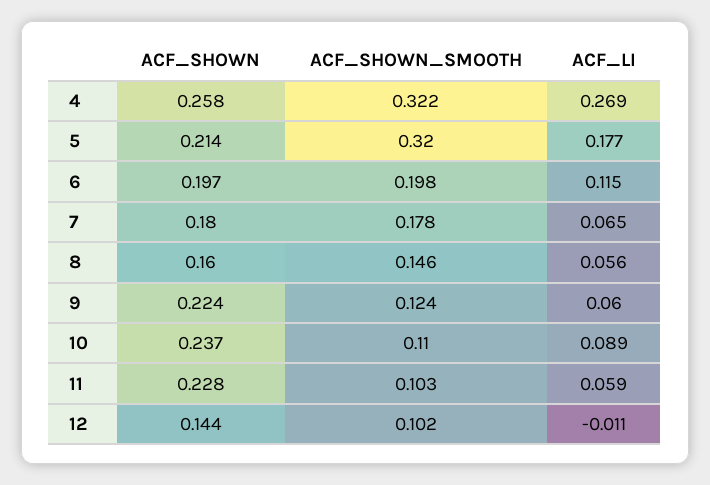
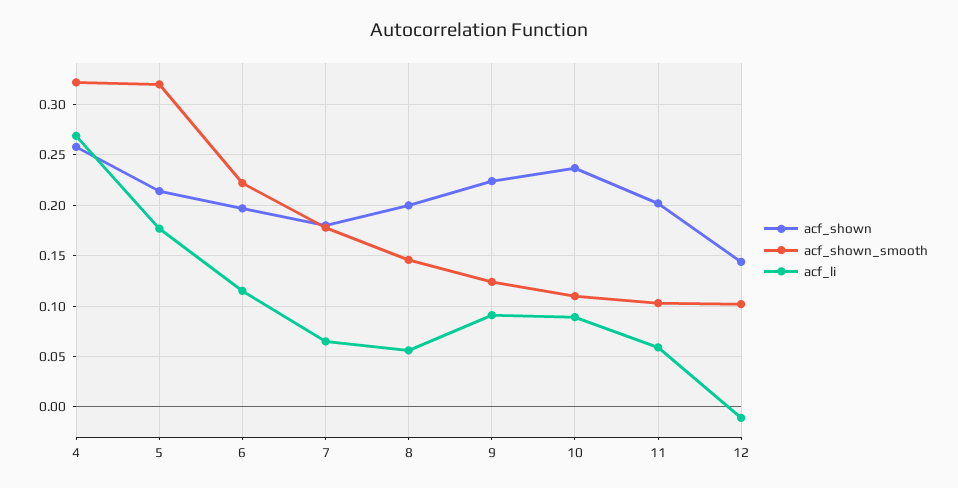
ACF_SHOWN_SMOOTH, 6: 0.198 -> 0.22
ACF_SHOWN, 8: 0.16 -> 0.2
ACF_LI, 9: 0.06 -> 0.09
ACF_SHOWN, 11: 0.228 -> 0.2

